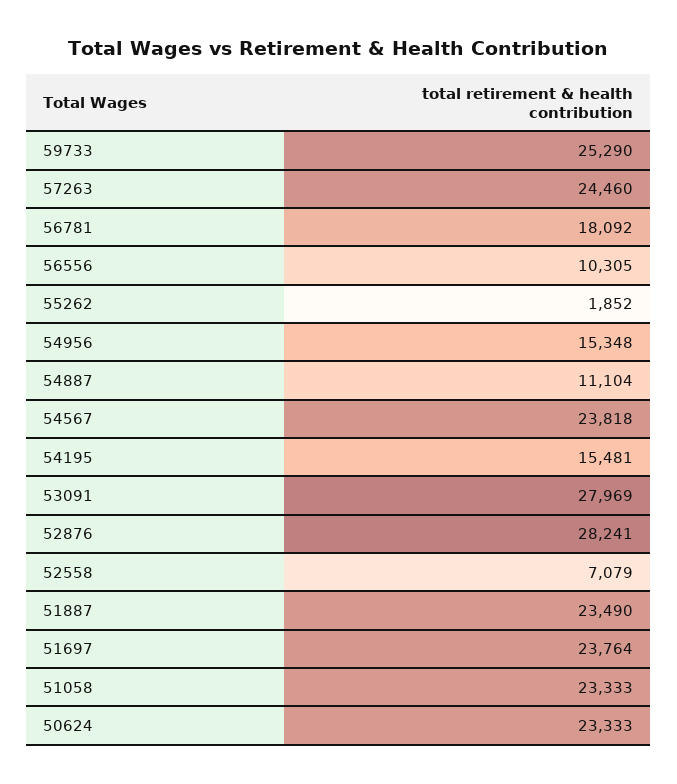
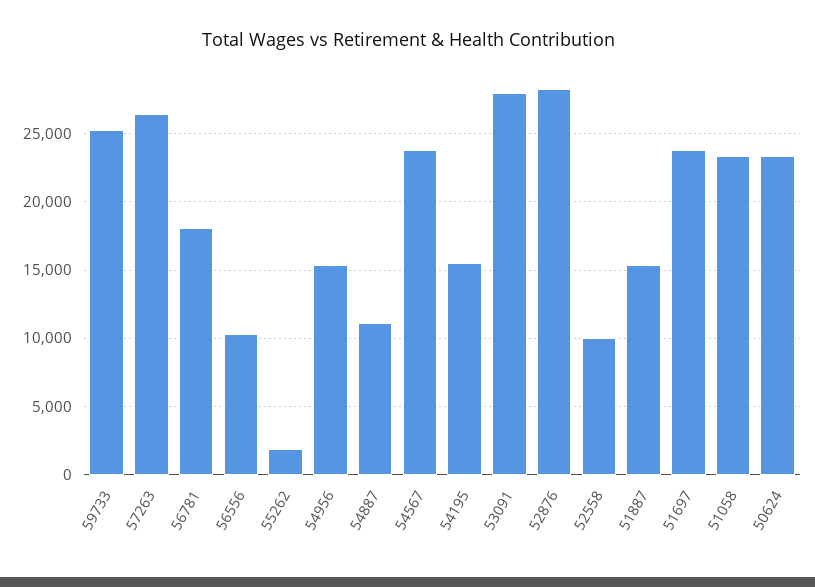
57263: 24460 -> 26500
52558: 7079 -> 10000
51887: 23490 -> 15500

